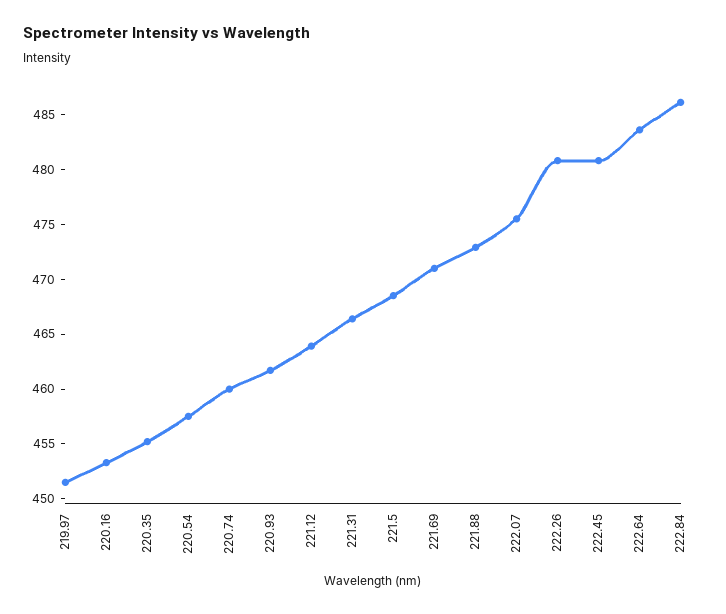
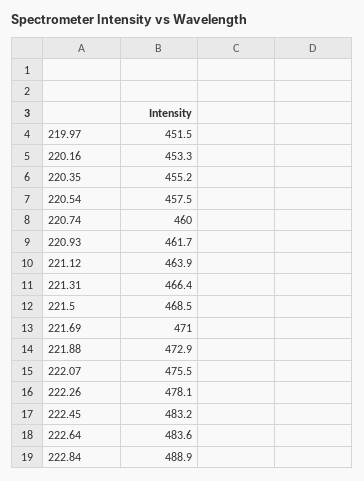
222.26: 481 -> 478.1
222.45: 481 -> 483.2
222.84: 486 -> 488.9

